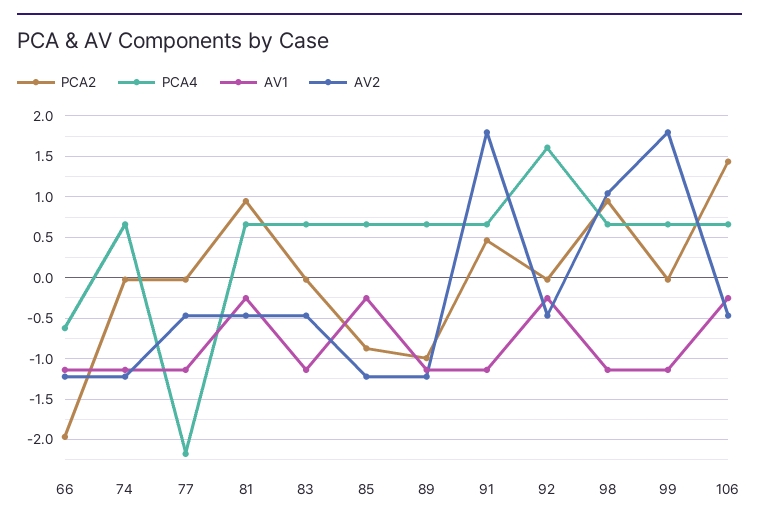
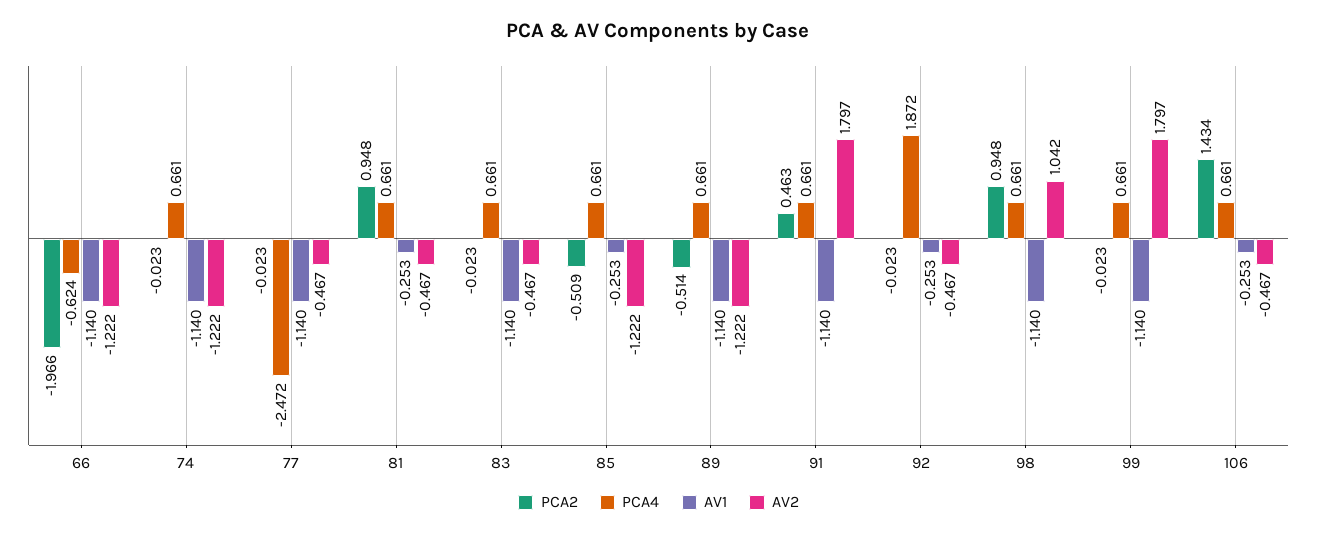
PCA4, 77: -2.2 -> -2.472
PCA2, 85: -0.9 -> -0.509
PCA2, 89: -1 -> -0.514
PCA4, 92: 1.6 -> 1.872

